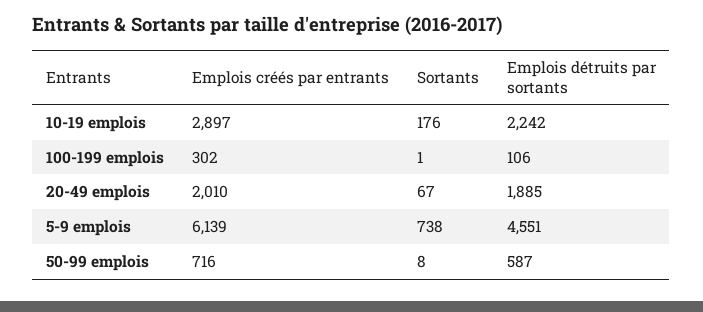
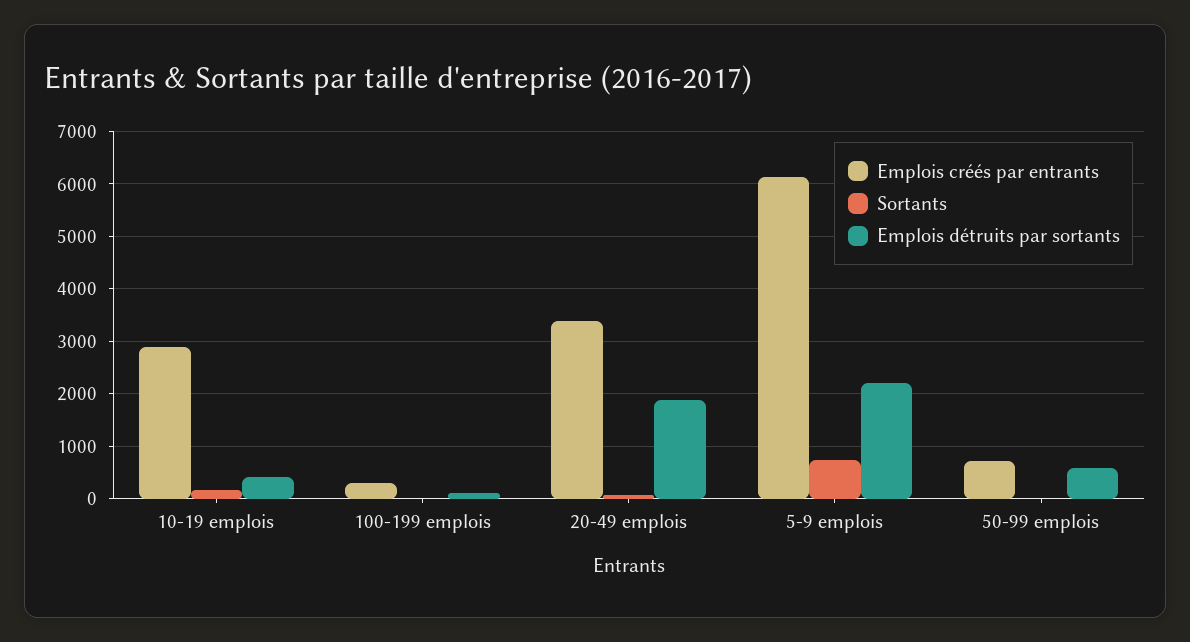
Emplois détruits par sortants, 10-19 emplois: 2242 -> 400
Emplois créés par entrants, 20-49 emplois: 2010 -> 3400
Emplois détruits par sortants, 5-9 emplois: 4551 -> 2200

